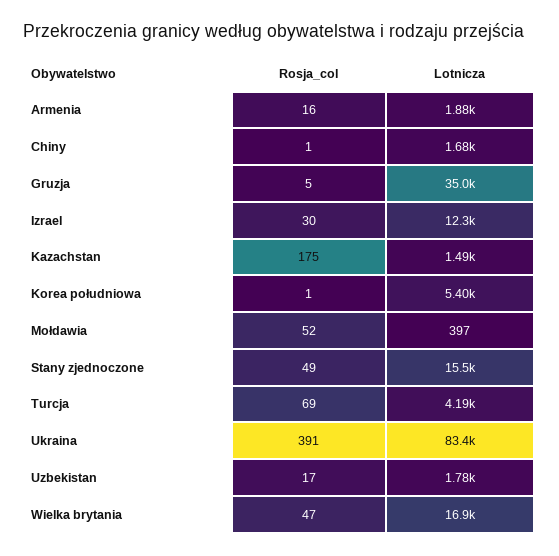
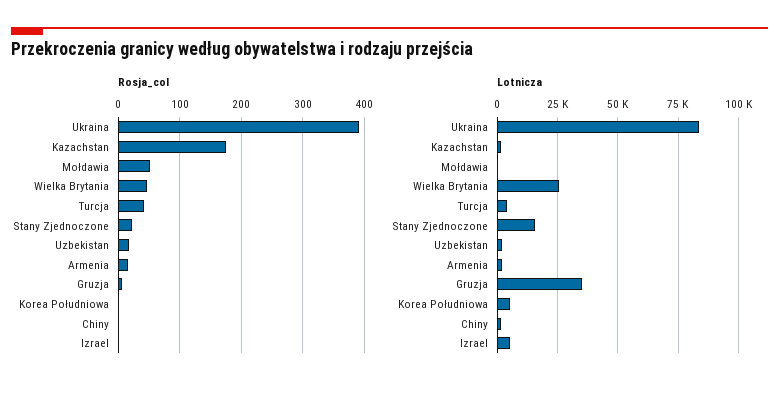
Rosja_col, Izrael: 30 -> 0
Lotnicza, Izrael: 12300 -> 5000
Rosja_col, Stany zjednoczone: 49 -> 20
Rosja_col, Turcja: 69 -> 40
Lotnicza, Wielka brytania: 16900 -> 25000

